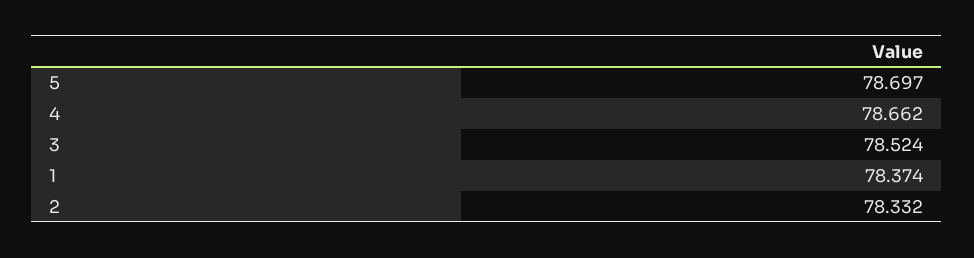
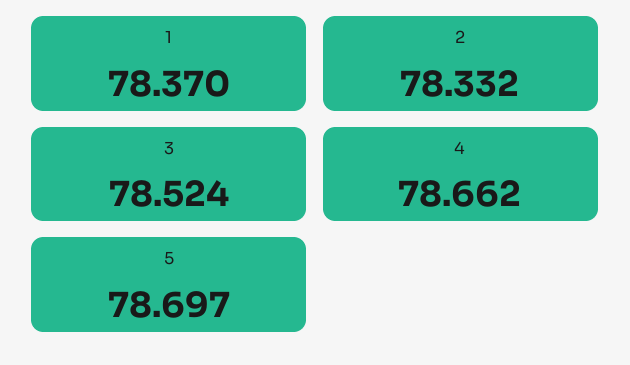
1: 78.374 -> 78.37

